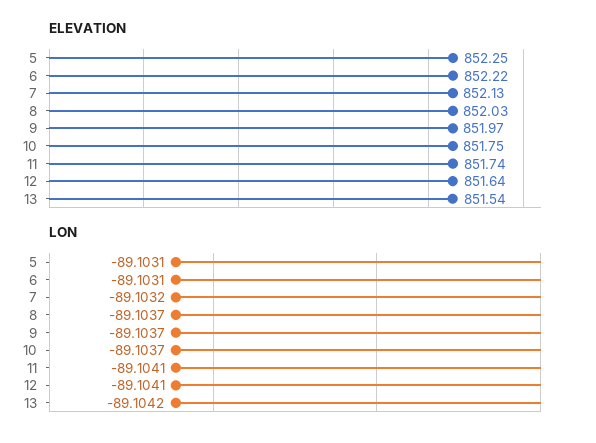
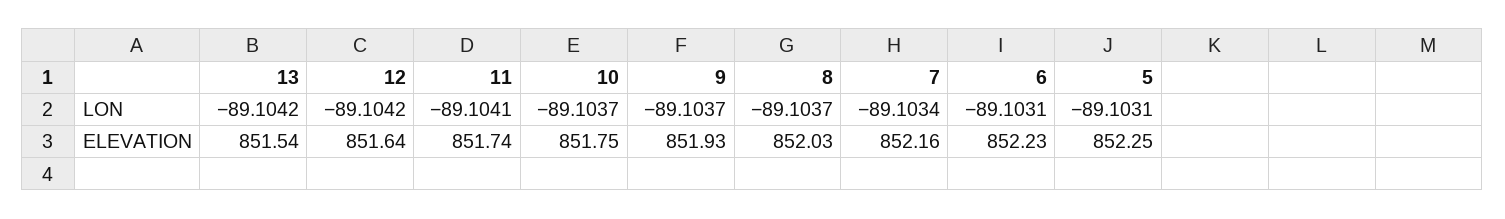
ELEVATION, 6: 852.22 -> 852.23
ELEVATION, 7: 852.13 -> 852.16
ELEVATION, 9: 851.97 -> 851.93
LON, 7: -89.1032 -> -89.1034
LON, 12: -89.1041 -> -89.1042

